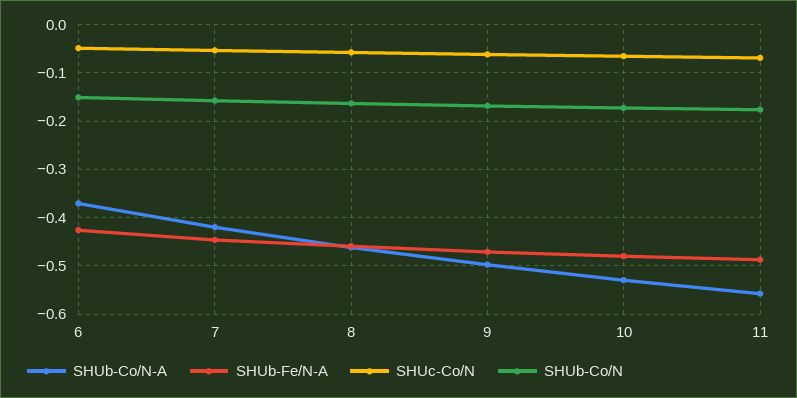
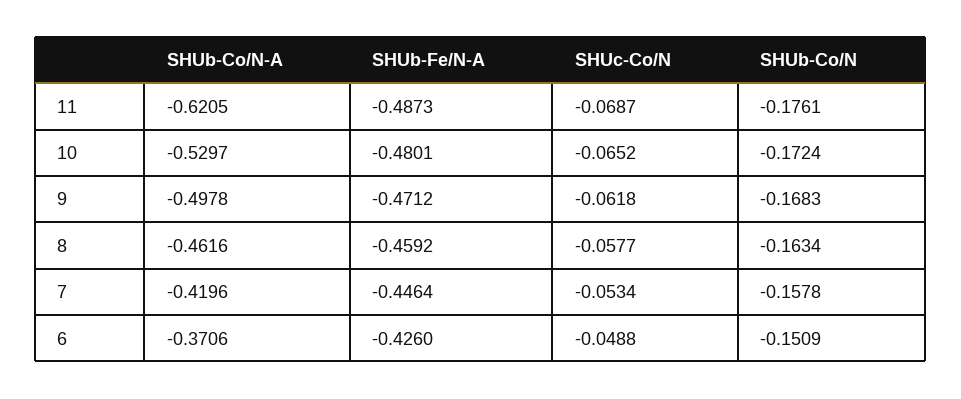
SHUb-Co/N-A, 11: -0.56 -> -0.6205

